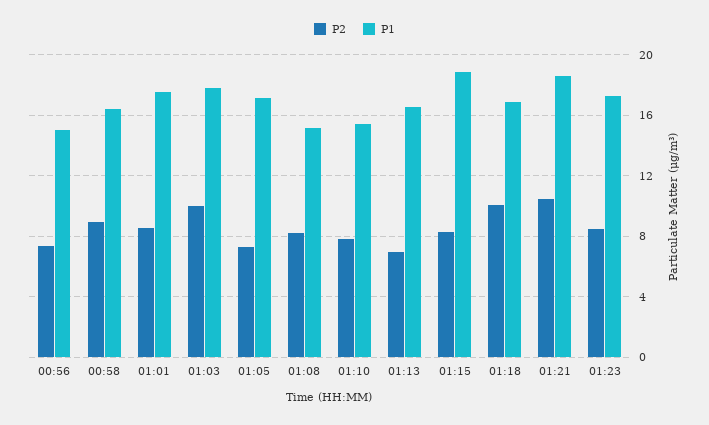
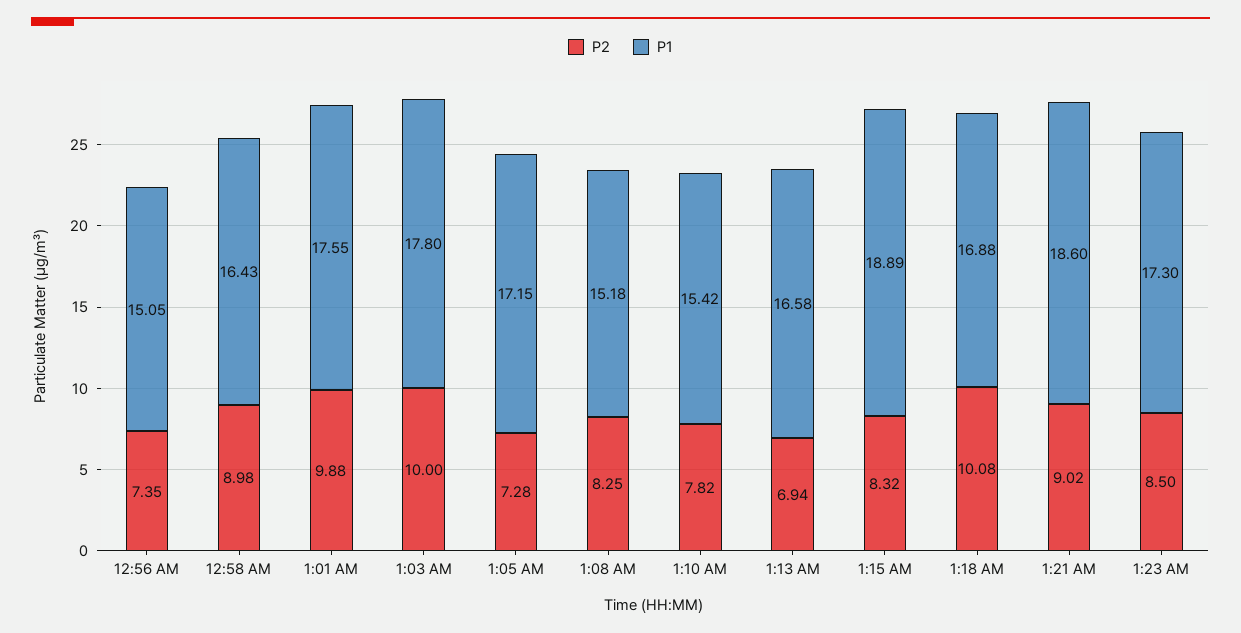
P2, 01:01: 8.5 -> 9.88
P2, 01:21: 10.5 -> 9.02

